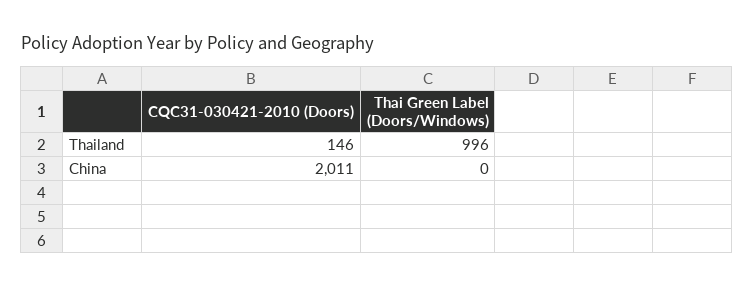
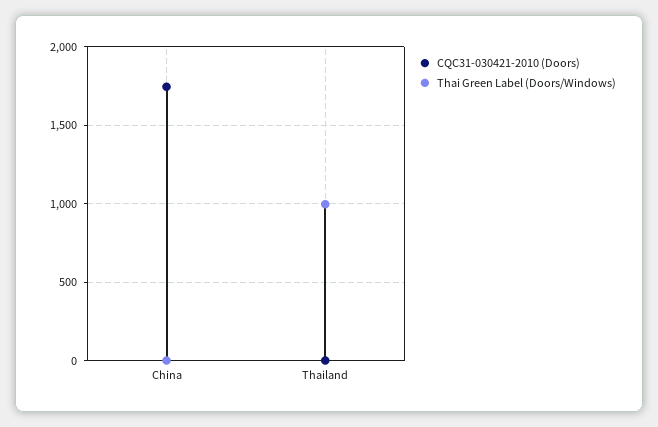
CQC31-030421-2010 (Doors), Thailand: 146 -> 0
CQC31-030421-2010 (Doors), China: 2011 -> 1750

